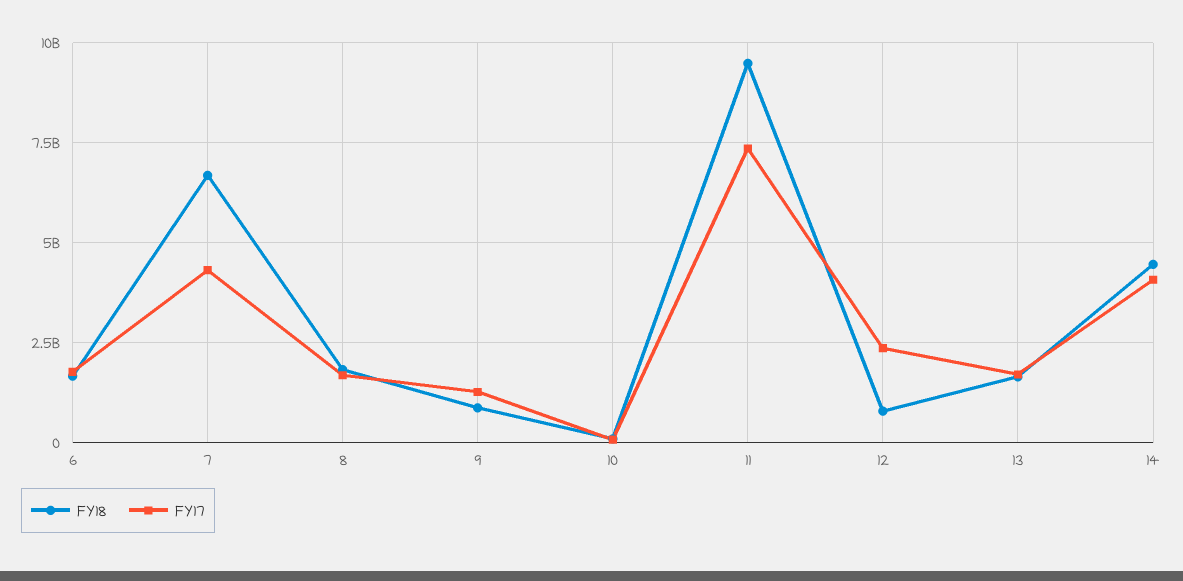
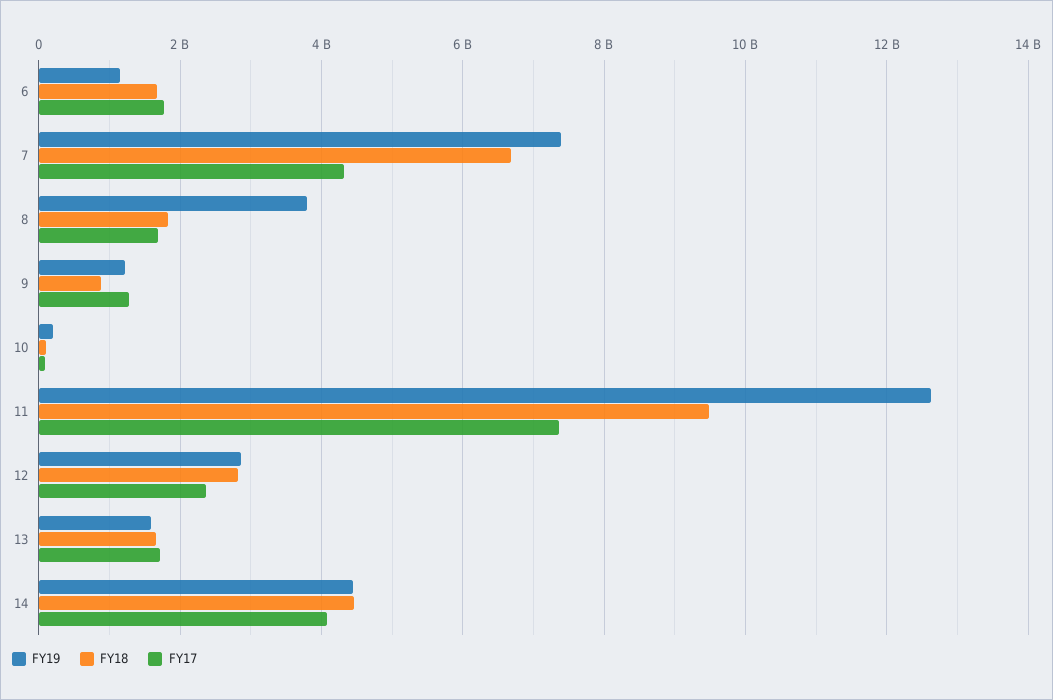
FY18, 12: 750000000 -> 2800000000
FY19, 6: none -> 1200000000
FY19, 7: none -> 7400000000
FY19, 8: none -> 3800000000
FY19, 9: none -> 1200000000
FY19, 10: none -> 200000000
FY19, 11: none -> 12600000000
FY19, 12: none -> 2800000000
FY19, 13: none -> 1600000000
FY19, 14: none -> 4400000000

